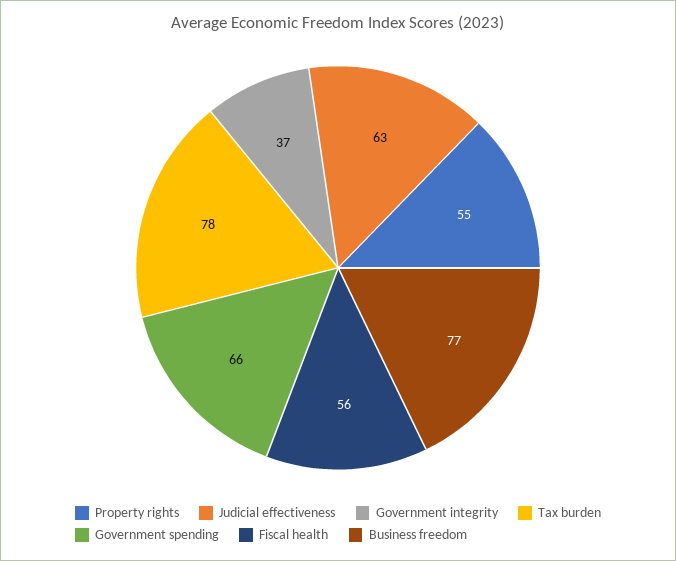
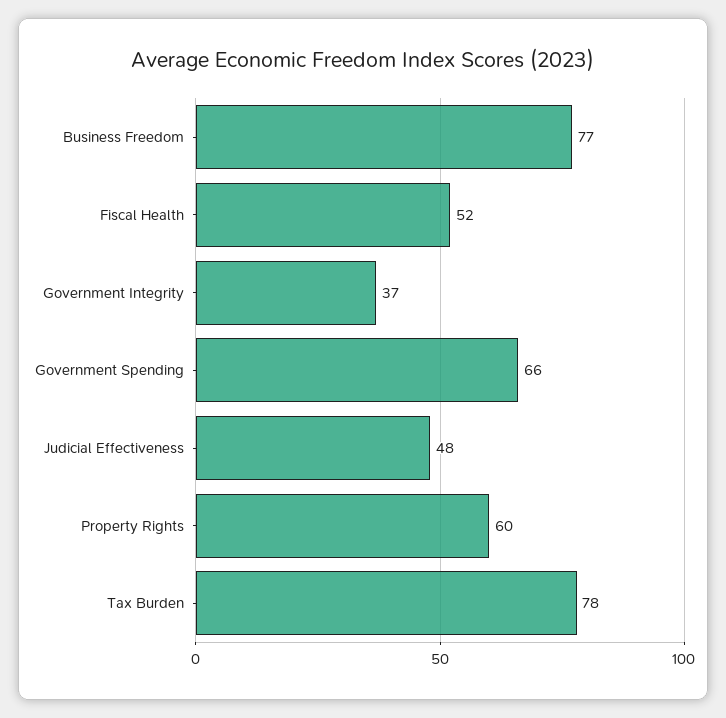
Property rights: 55 -> 60
Judicial effectiveness: 63 -> 48
Fiscal health: 56 -> 52

